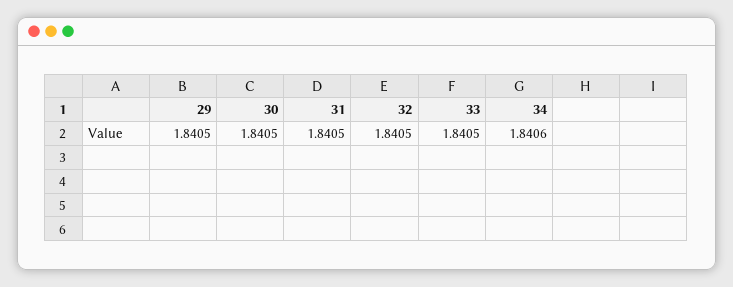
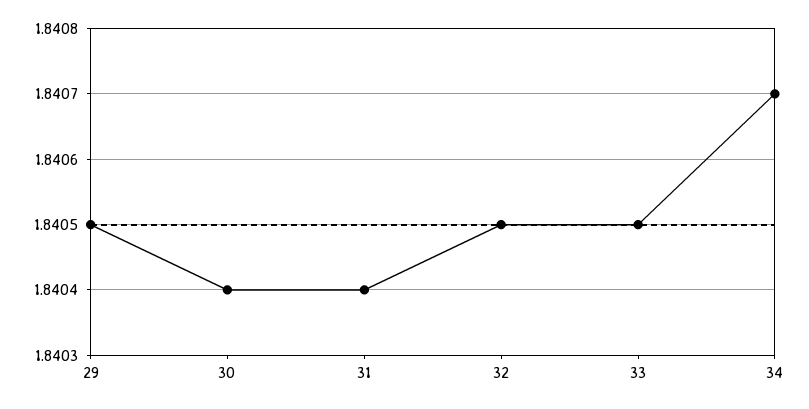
30: 1.8405 -> 1.8404
31: 1.8405 -> 1.8404
34: 1.8406 -> 1.8407

